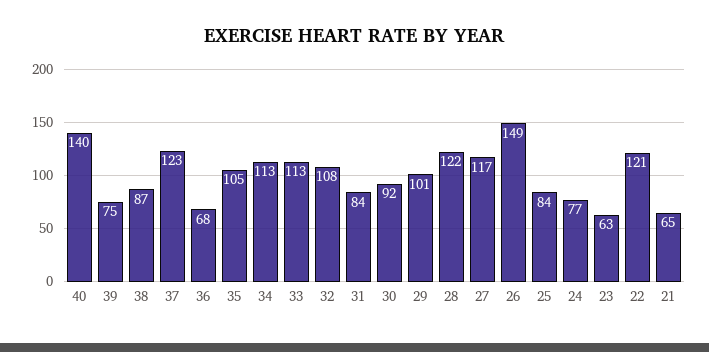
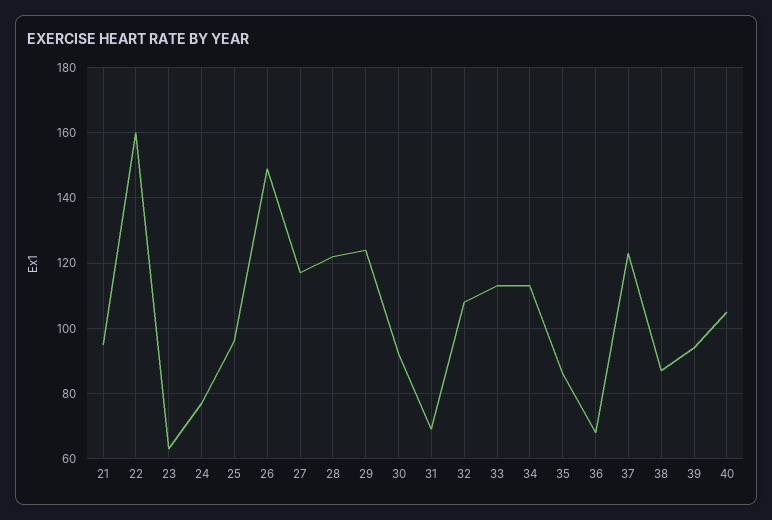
40: 140 -> 105
39: 75 -> 95
35: 105 -> 85
31: 84 -> 70
29: 101 -> 125
25: 84 -> 95
22: 121 -> 160
21: 65 -> 95

